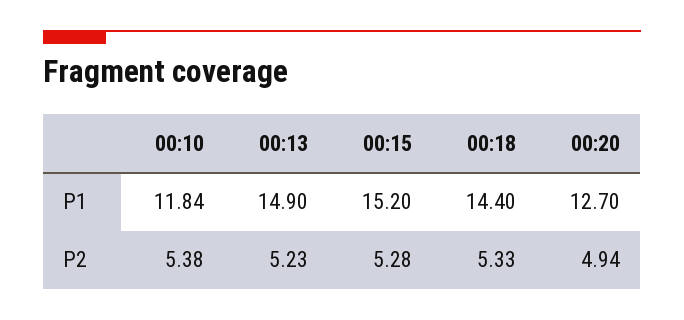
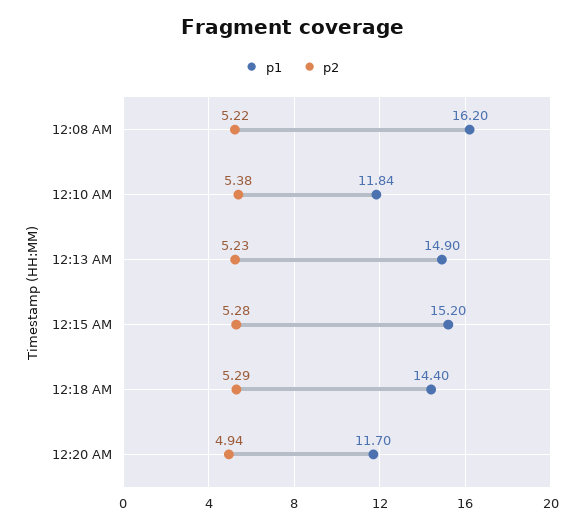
P1, 00:20: 12.7 -> 11.7
P2, 00:18: 5.33 -> 5.29
P1, 12:08 AM: none -> 16.2
P2, 12:08 AM: none -> 5.22

